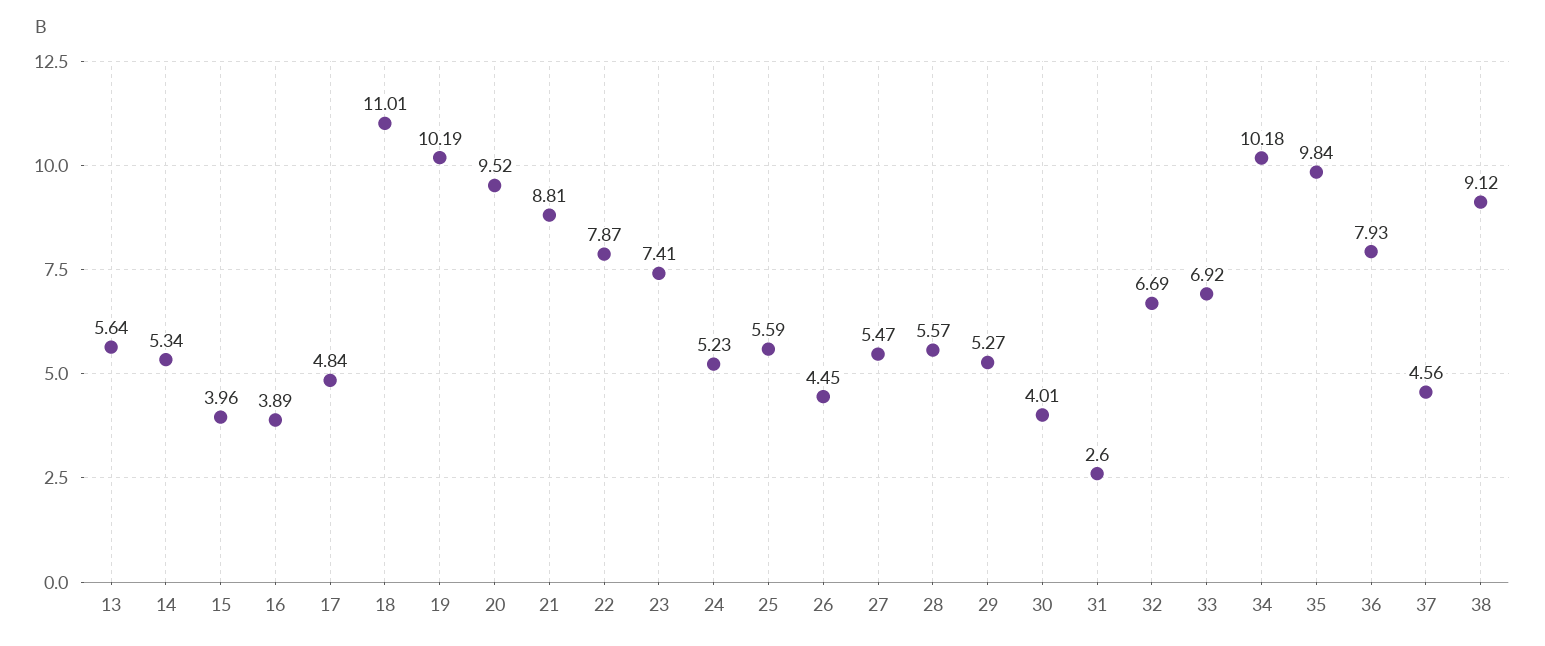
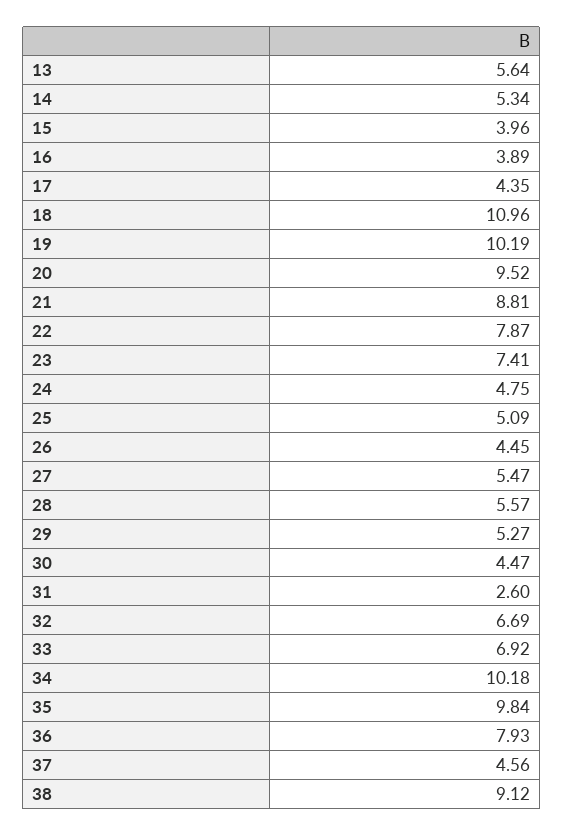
17: 4.84 -> 4.35
18: 11.01 -> 10.96
24: 5.23 -> 4.75
25: 5.59 -> 5.09
30: 4.01 -> 4.47

